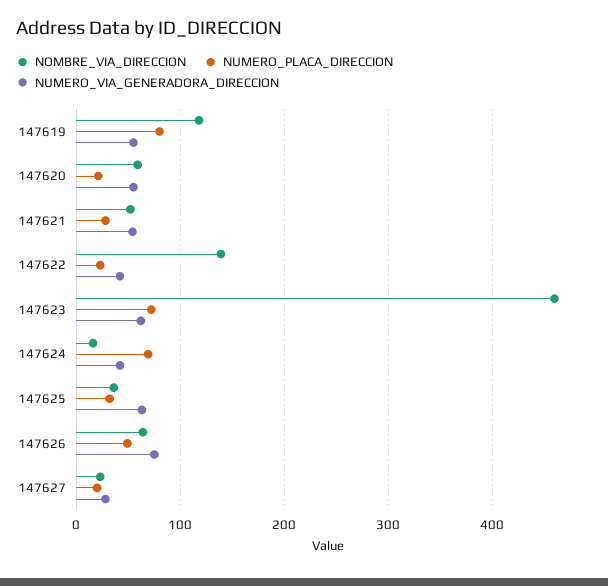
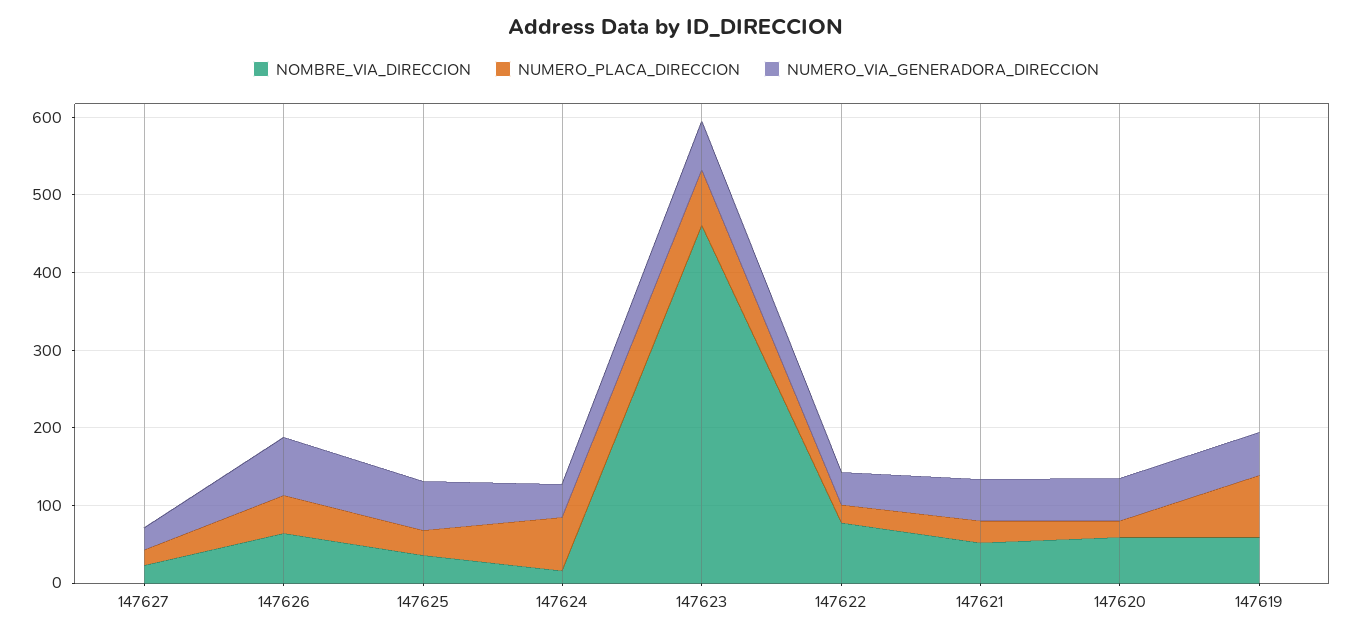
NOMBRE_VIA_DIRECCION, 147619: 120 -> 60
NOMBRE_VIA_DIRECCION, 147622: 140 -> 80

